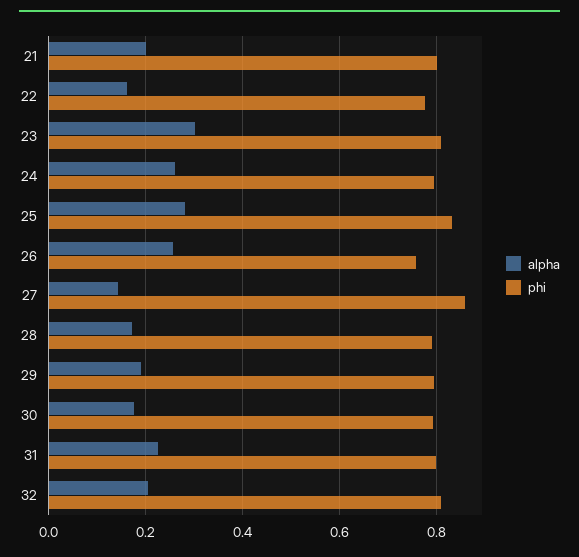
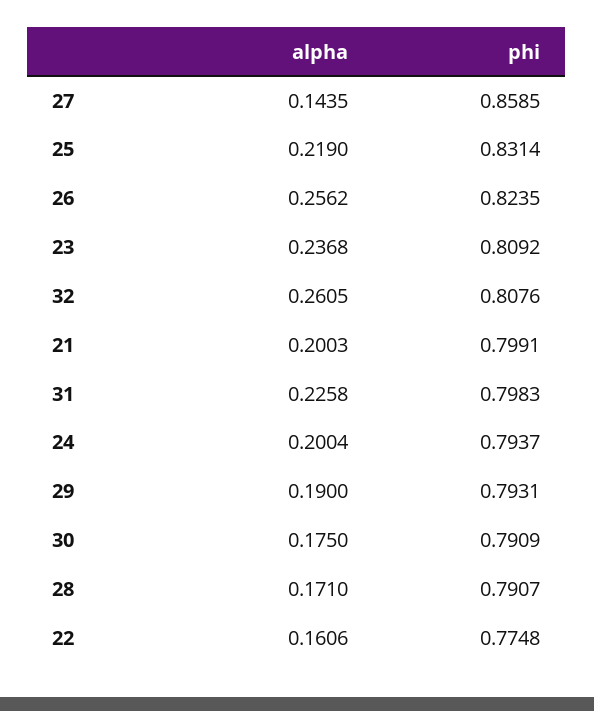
alpha, 23: 0.3 -> 0.2368
alpha, 24: 0.26 -> 0.2004
alpha, 25: 0.28 -> 0.219
phi, 26: 0.76 -> 0.8235
alpha, 32: 0.2 -> 0.2605

